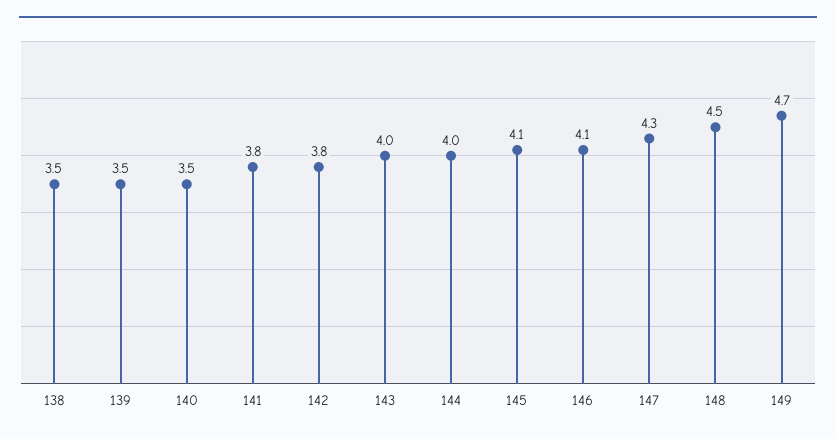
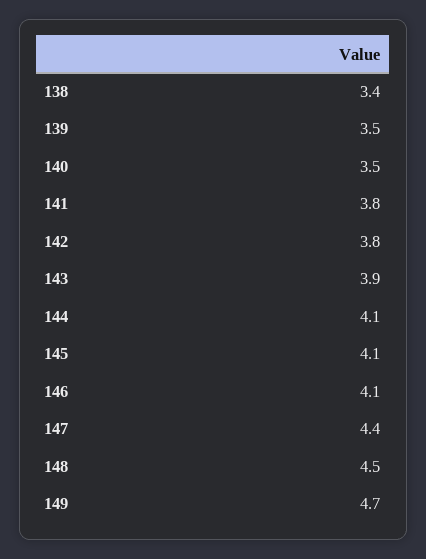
138: 3.5 -> 3.4
143: 4 -> 3.9
144: 4 -> 4.1
147: 4.3 -> 4.4

